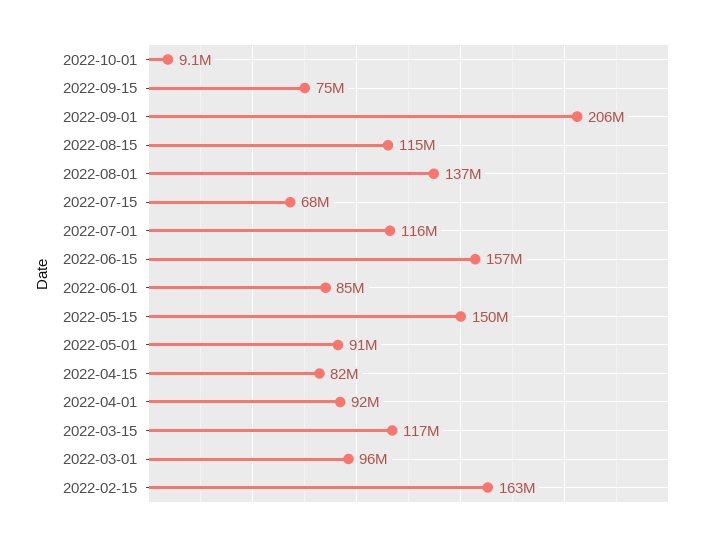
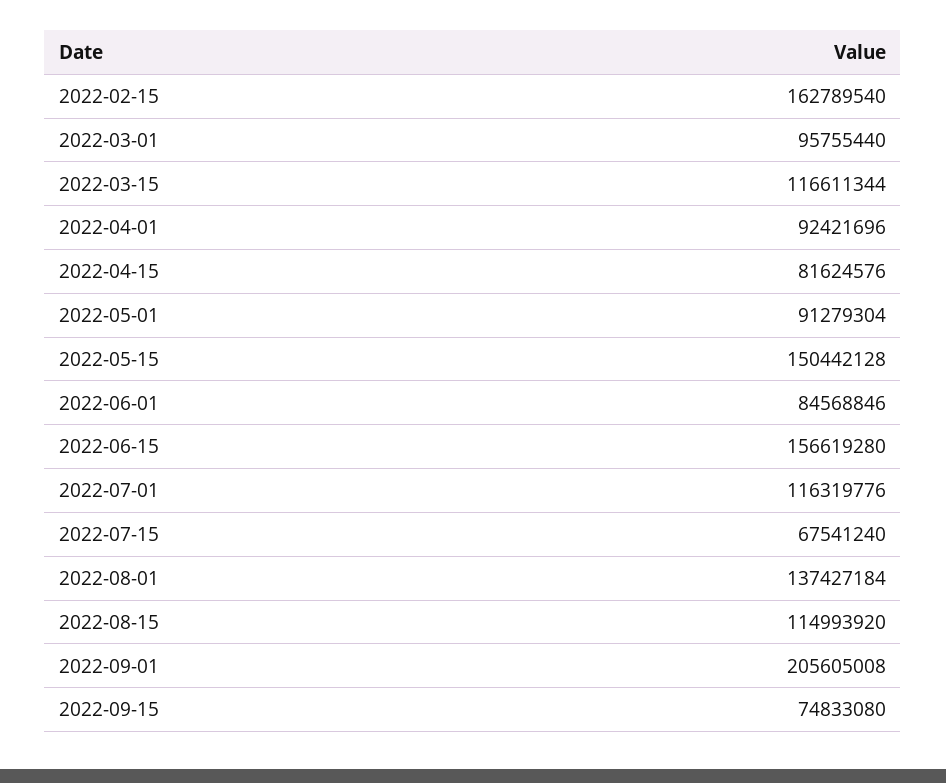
2022-10-01: 9100000 -> none

